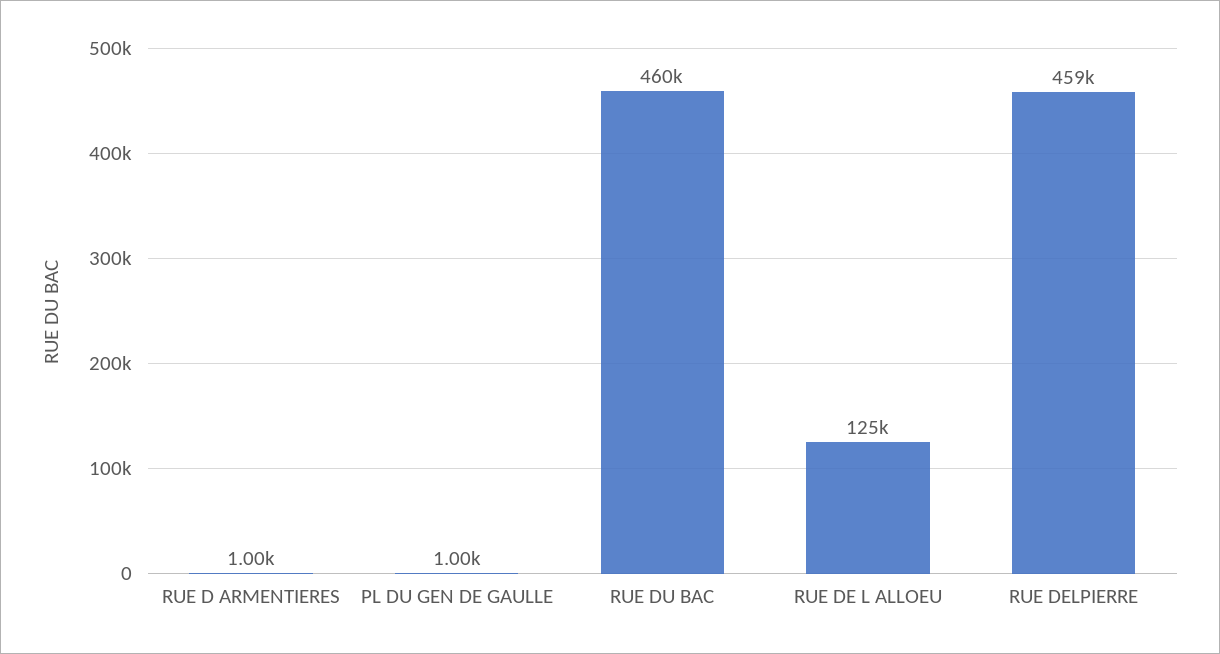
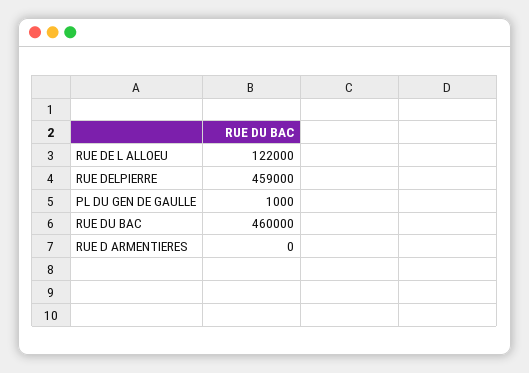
RUE D ARMENTIERES: 1000 -> 0
RUE DE L ALLOEU: 125000 -> 122000

